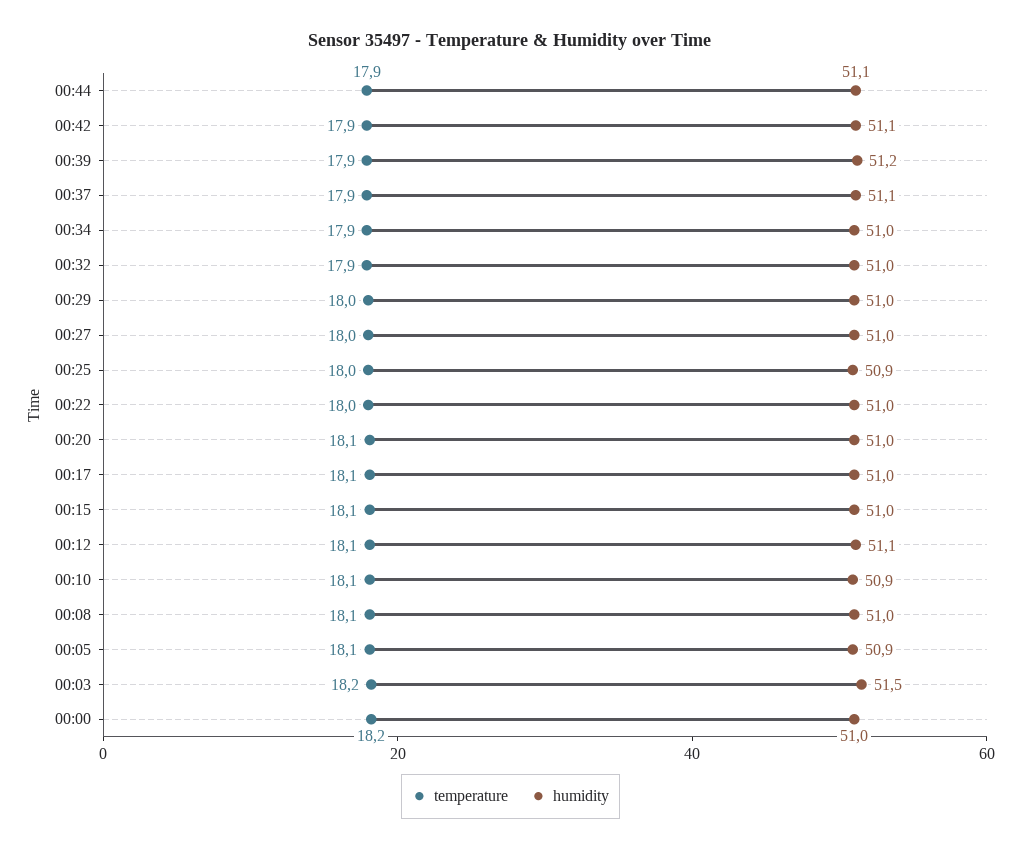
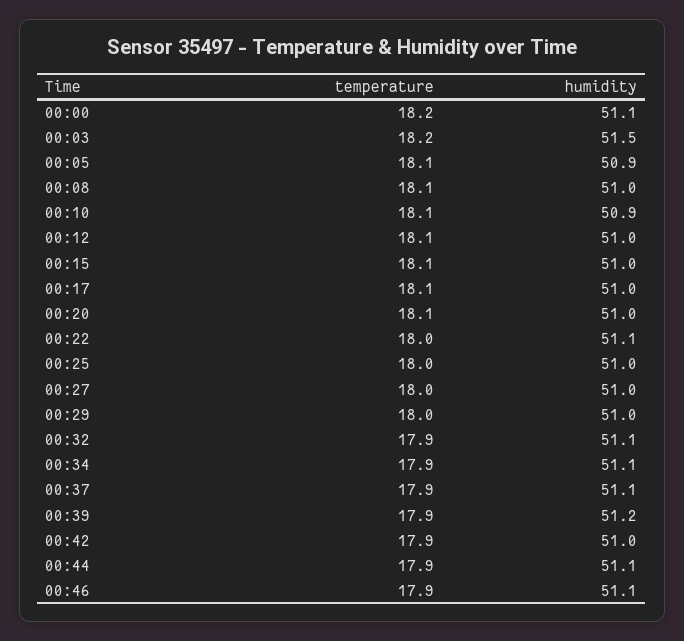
humidity, 00:42: 51.1 -> 51
humidity, 00:34: 51 -> 51.1
humidity, 00:32: 51 -> 51.1
humidity, 00:25: 50.9 -> 51
humidity, 00:22: 51 -> 51.1
humidity, 00:12: 51.1 -> 51
humidity, 00:00: 51 -> 51.1
temperature, 00:46: none -> 17.9
humidity, 00:46: none -> 51.1

